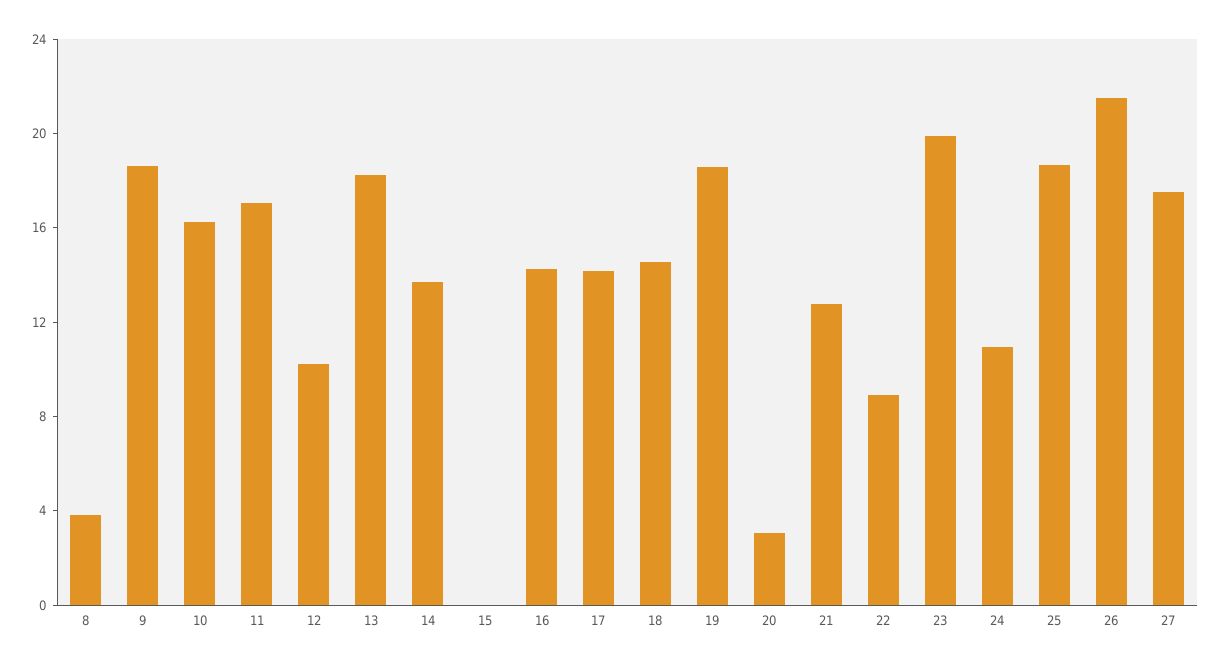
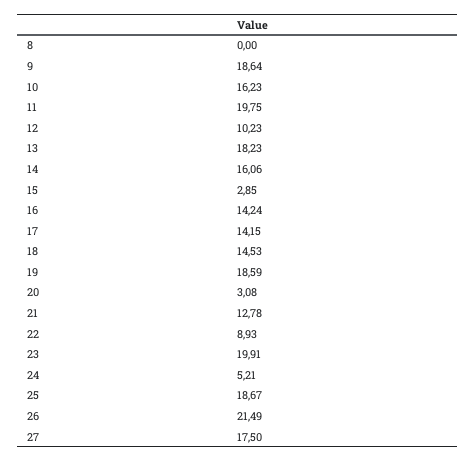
8: 4 -> 0
11: 17 -> 19.75
14: 14 -> 16.06
15: 0 -> 2.85
24: 11 -> 5.21

